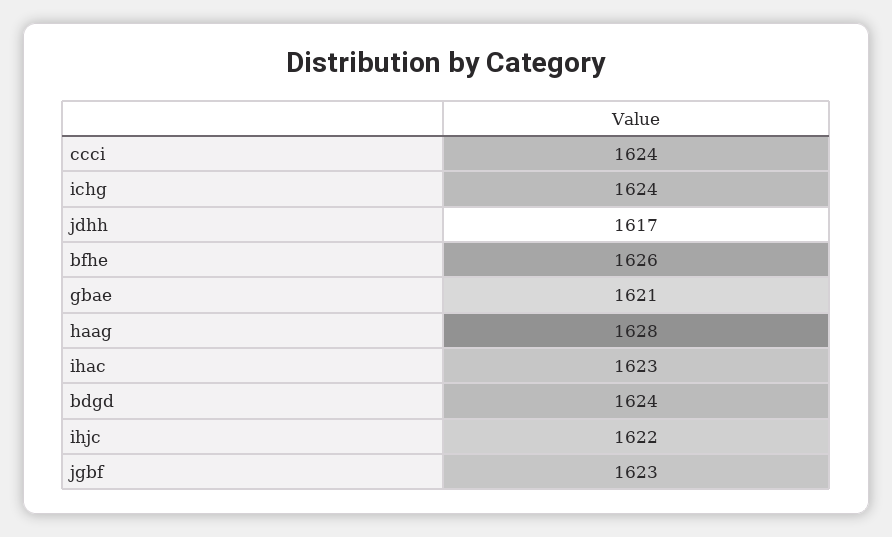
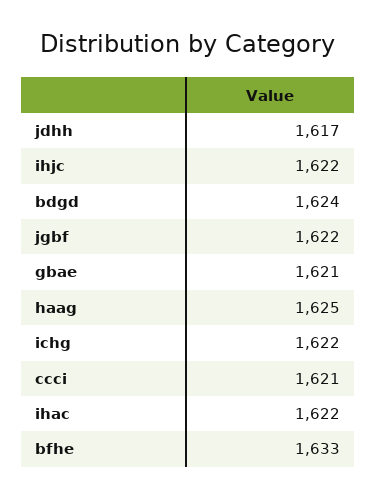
ccci: 1624 -> 1621
ichg: 1624 -> 1622
bfhe: 1626 -> 1633
haag: 1628 -> 1625
ihac: 1623 -> 1622
jgbf: 1623 -> 1622

